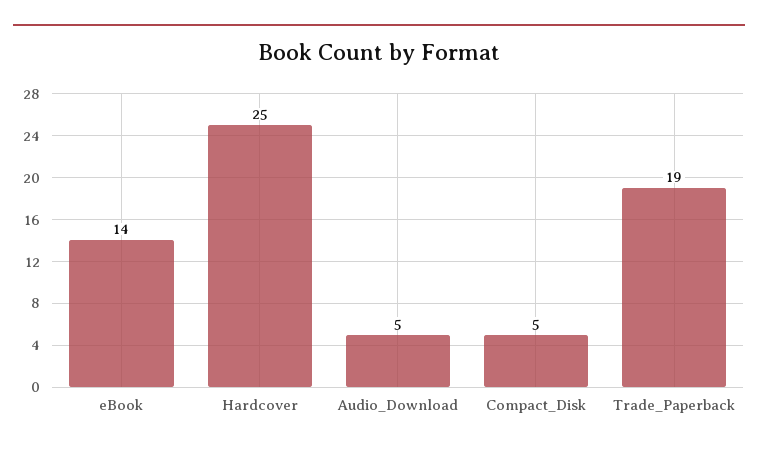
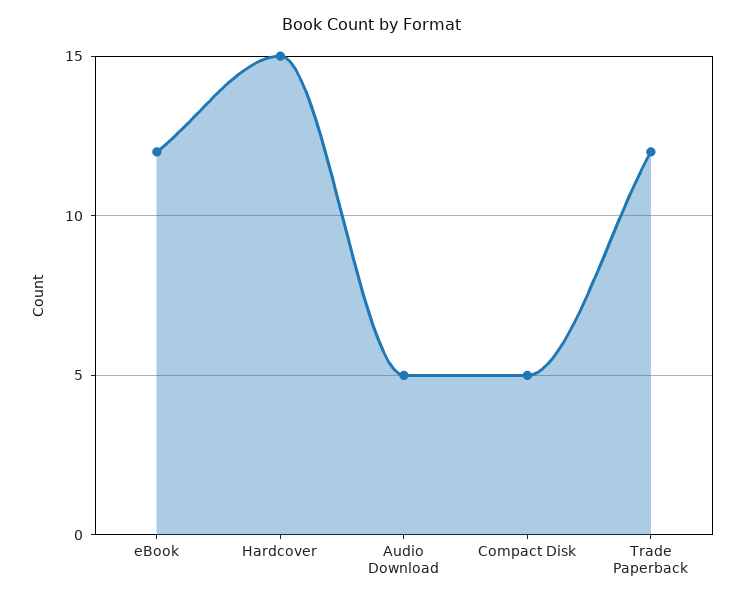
eBook: 14 -> 12
Hardcover: 25 -> 15
Trade_Paperback: 19 -> 12

